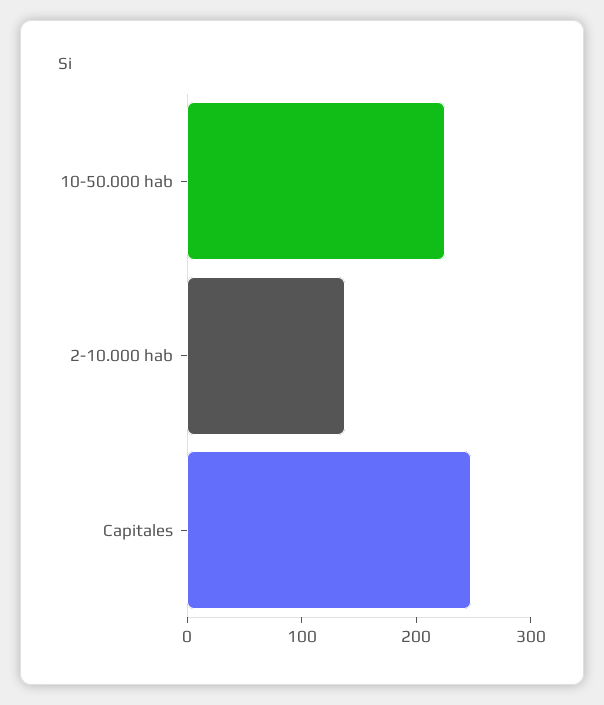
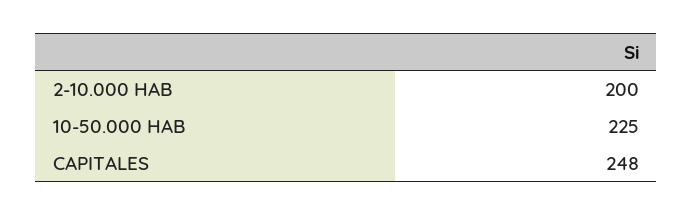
2-10.000 hab: 140 -> 200

